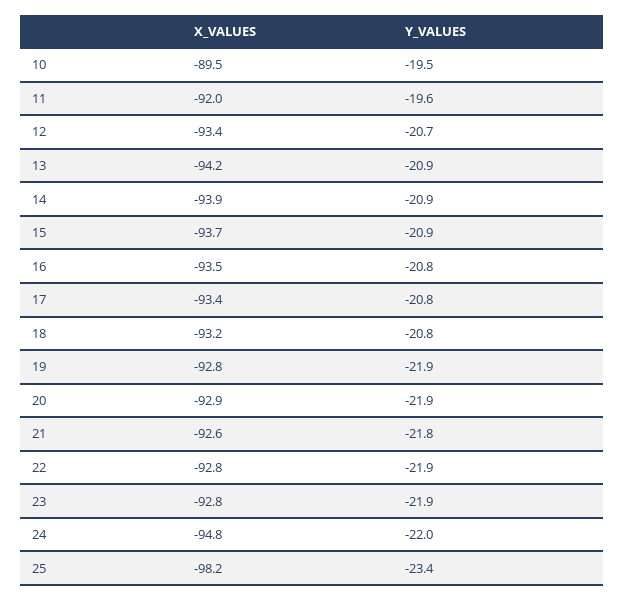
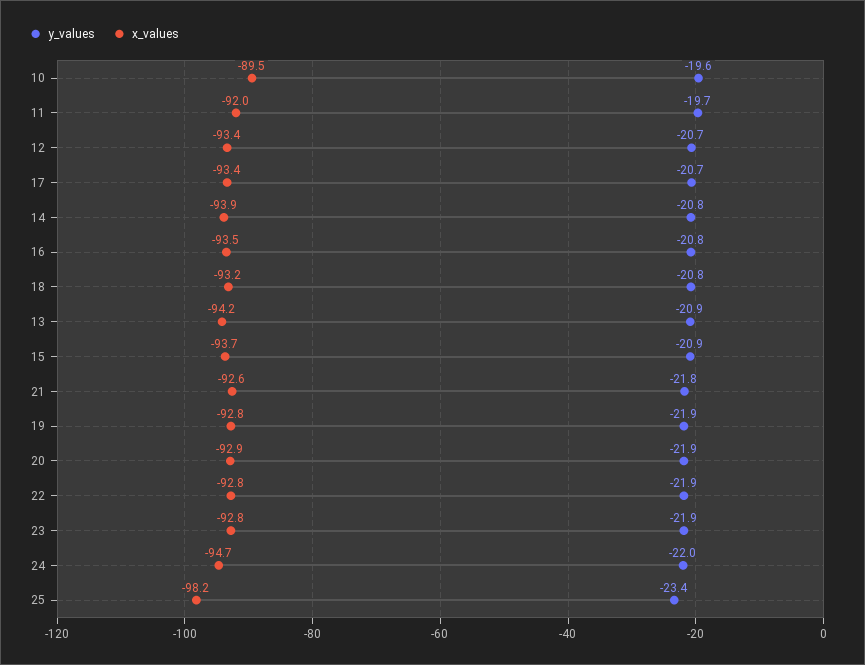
Y_VALUES, 10: -19.5 -> -19.6
Y_VALUES, 11: -19.6 -> -19.7
Y_VALUES, 14: -20.9 -> -20.8
Y_VALUES, 17: -20.8 -> -20.7
X_VALUES, 24: -94.8 -> -94.7

